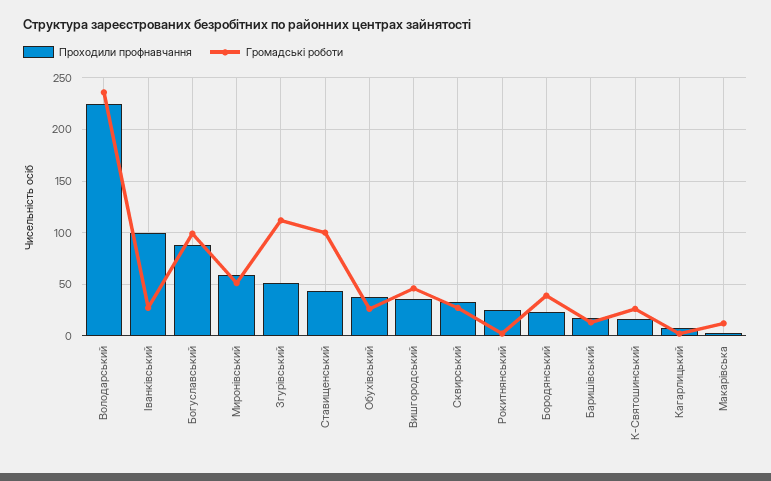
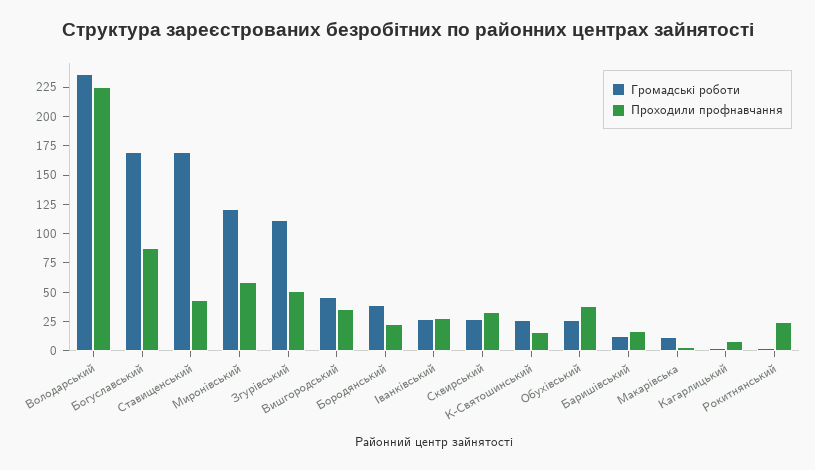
Проходили профнавчання, Іванківський: 100 -> 25
Громадські роботи, Богуславський: 100 -> 175
Громадські роботи, Миронівський: 50 -> 125
Громадські роботи, Ставищенський: 100 -> 175

